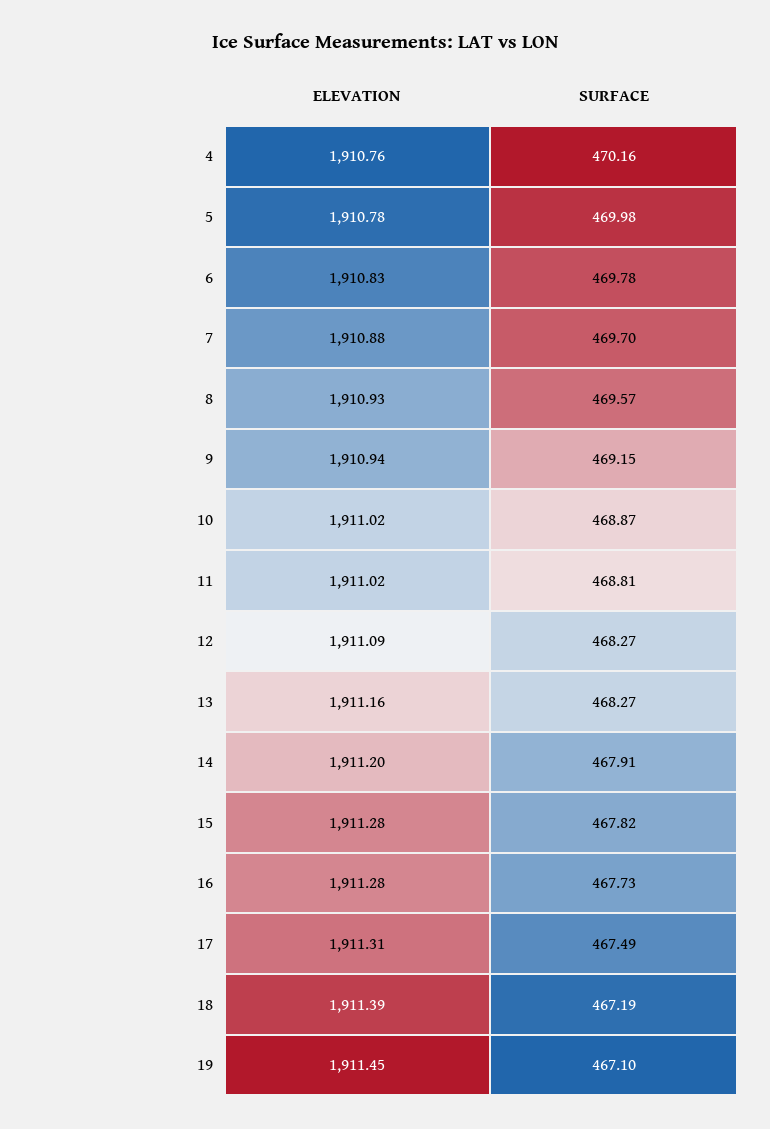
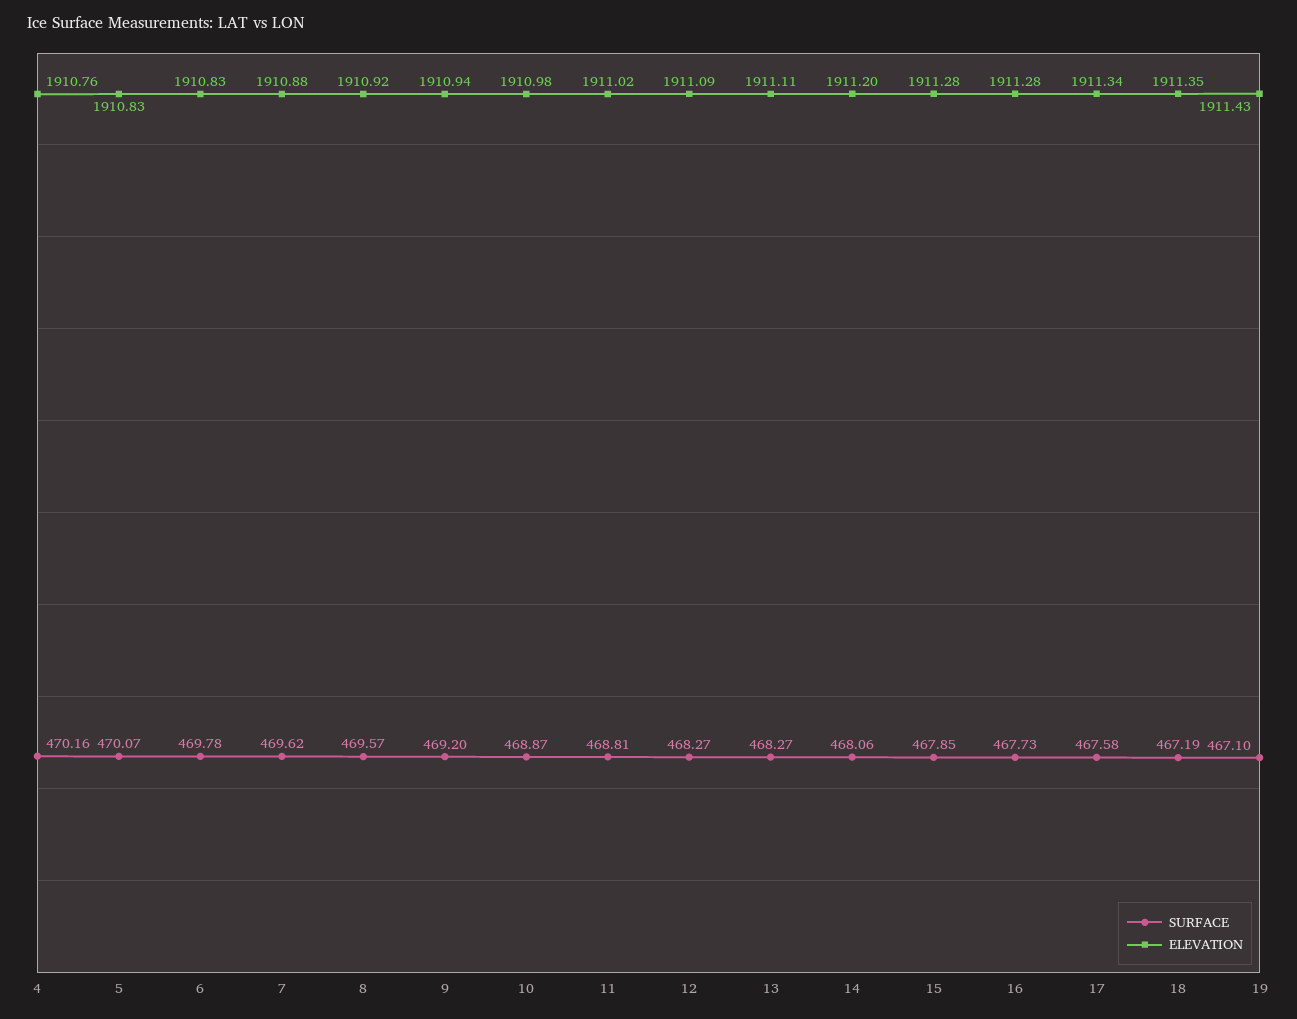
ELEVATION, 5: 1910.78 -> 1910.83
SURFACE, 5: 469.98 -> 470.07
SURFACE, 7: 469.7 -> 469.62
ELEVATION, 8: 1910.93 -> 1910.92
SURFACE, 9: 469.15 -> 469.2
ELEVATION, 10: 1911.02 -> 1910.98
ELEVATION, 13: 1911.16 -> 1911.11
SURFACE, 14: 467.91 -> 468.06
SURFACE, 15: 467.82 -> 467.85
ELEVATION, 17: 1911.31 -> 1911.34
SURFACE, 17: 467.49 -> 467.58
ELEVATION, 18: 1911.39 -> 1911.35
ELEVATION, 19: 1911.45 -> 1911.43

